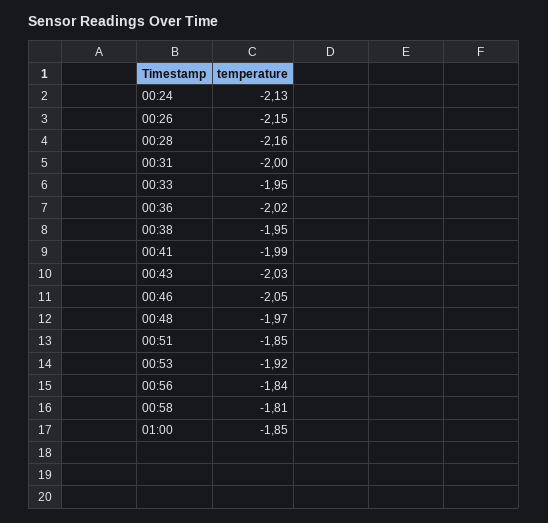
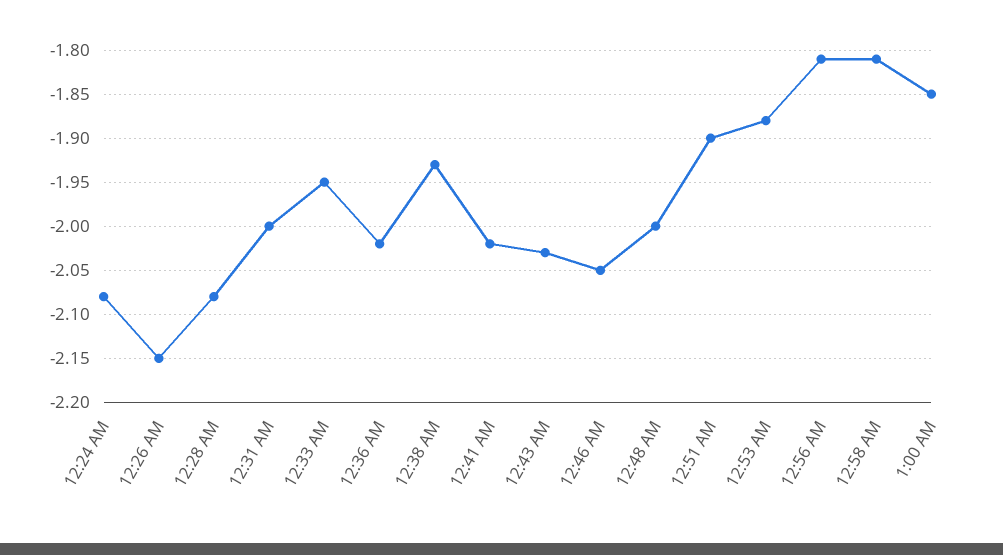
00:24: -2.13 -> -2.08
00:28: -2.16 -> -2.08
00:38: -1.95 -> -1.93
00:41: -1.99 -> -2.02
00:48: -1.97 -> -2
00:51: -1.85 -> -1.9
00:53: -1.92 -> -1.88
00:56: -1.84 -> -1.81

